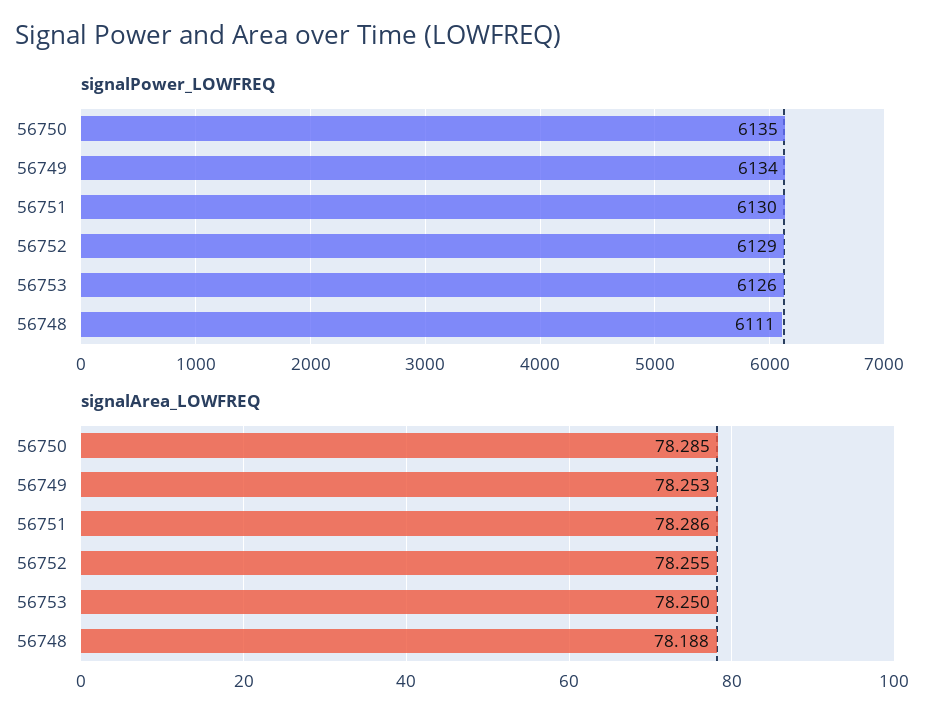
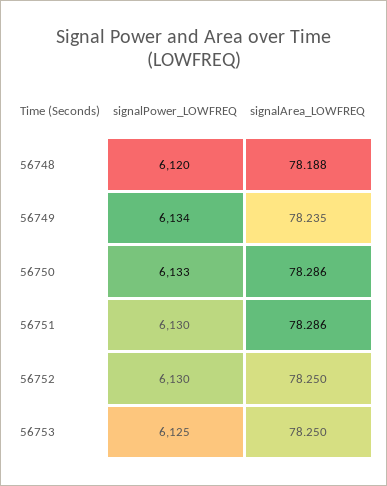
signalPower_LOWFREQ, 56750: 6135 -> 6133
signalPower_LOWFREQ, 56752: 6129 -> 6130
signalPower_LOWFREQ, 56753: 6126 -> 6125
signalPower_LOWFREQ, 56748: 6111 -> 6120
signalArea_LOWFREQ, 56750: 78.285 -> 78.286
signalArea_LOWFREQ, 56749: 78.253 -> 78.235
signalArea_LOWFREQ, 56752: 78.255 -> 78.25

